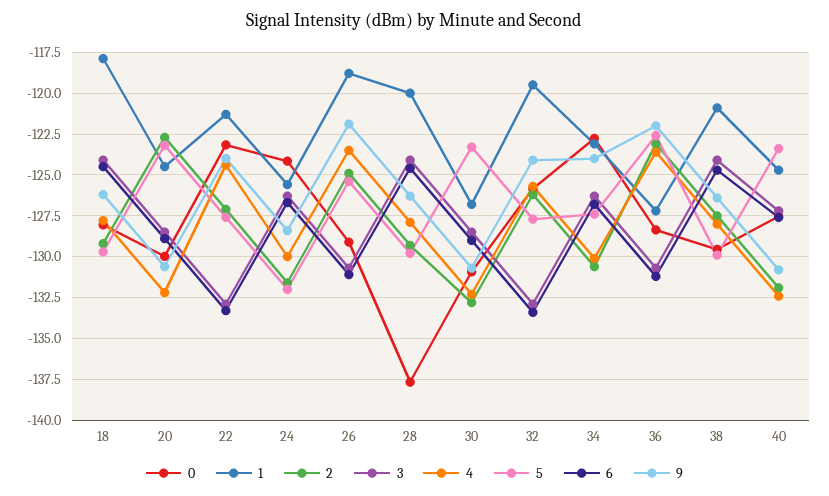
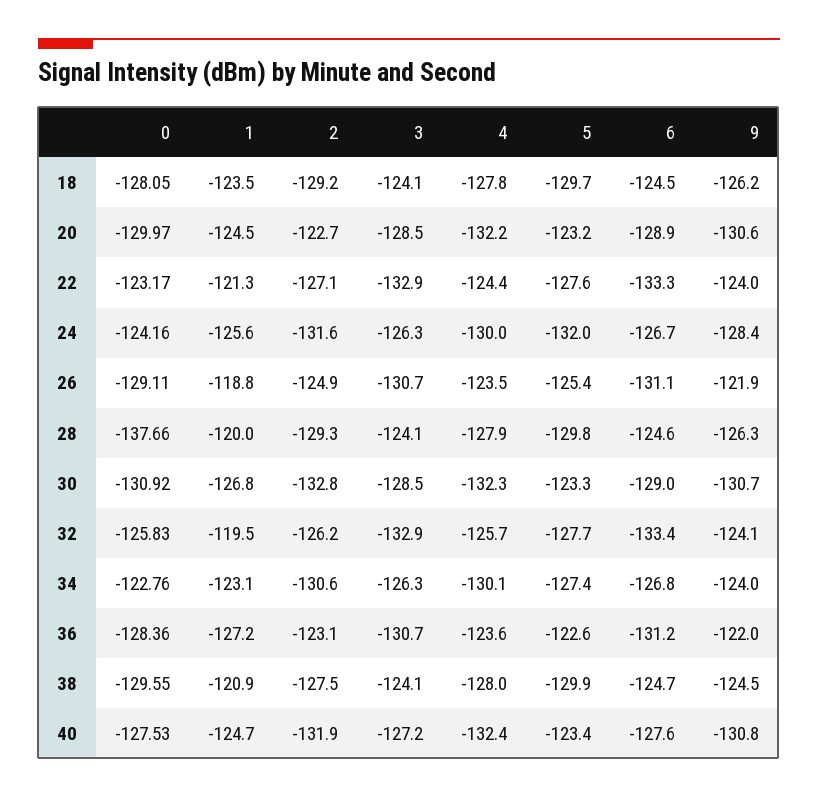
1, 18: -118 -> -123.5
9, 38: -126.5 -> -124.5

